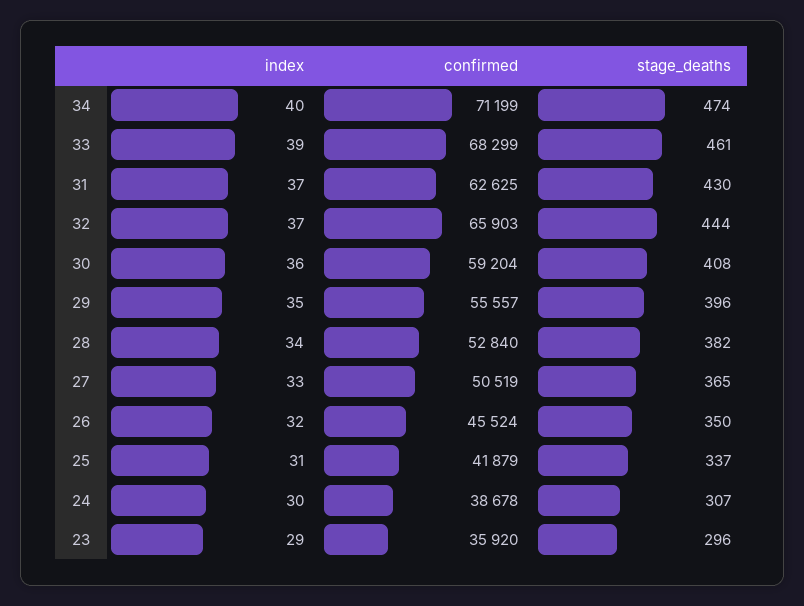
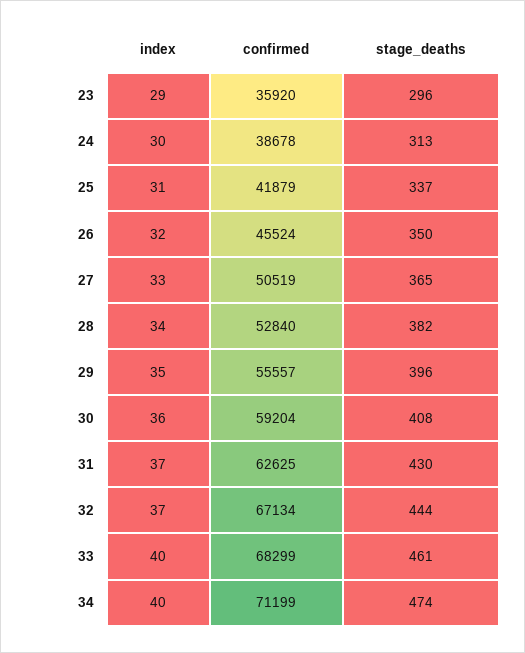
index, 33: 39 -> 40
confirmed, 32: 65903 -> 67134
stage_deaths, 24: 307 -> 313

